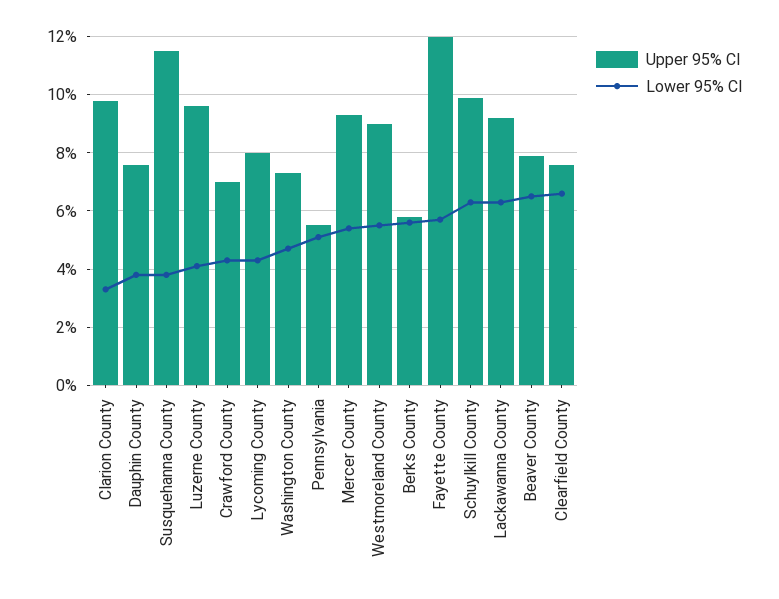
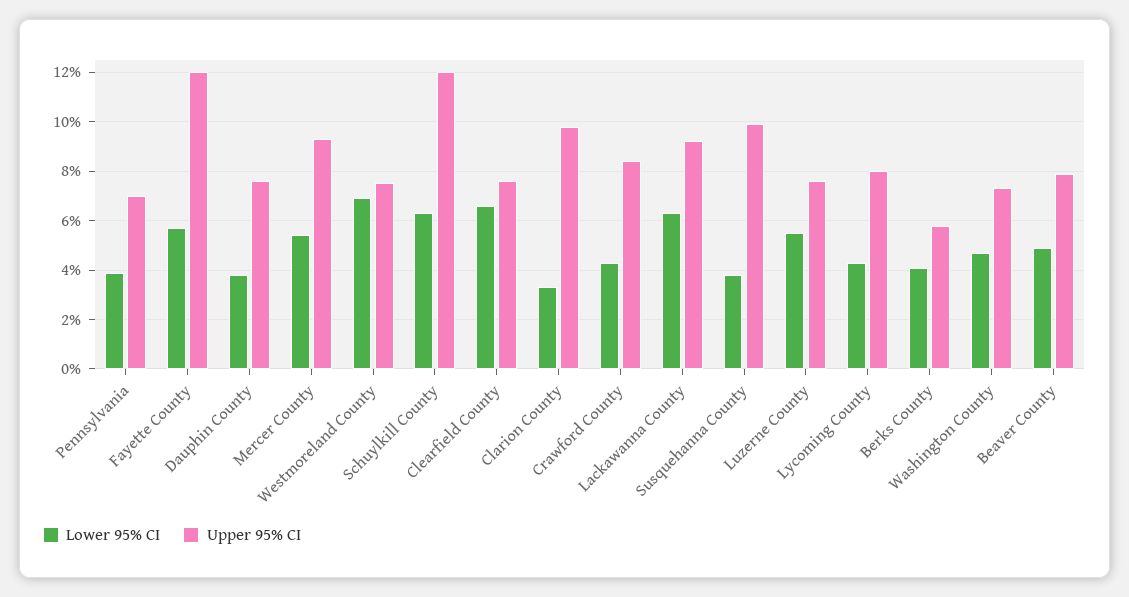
Upper 95% CI, Susquehanna County: 11.5 -> 10
Upper 95% CI, Luzerne County: 9.5 -> 7.5
Lower 95% CI, Luzerne County: 4 -> 5.5
Upper 95% CI, Crawford County: 7 -> 8.5
Upper 95% CI, Pennsylvania: 5.5 -> 7
Lower 95% CI, Pennsylvania: 5 -> 4
Upper 95% CI, Westmoreland County: 9 -> 7.5
Lower 95% CI, Westmoreland County: 5.5 -> 7
Lower 95% CI, Berks County: 5.5 -> 4
Upper 95% CI, Schuylkill County: 10 -> 12
Lower 95% CI, Beaver County: 6.5 -> 5

